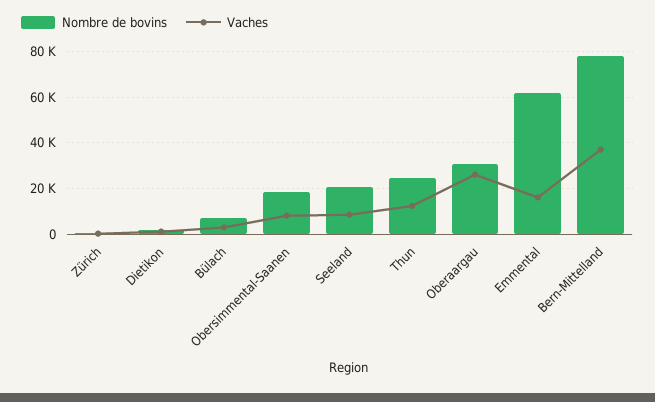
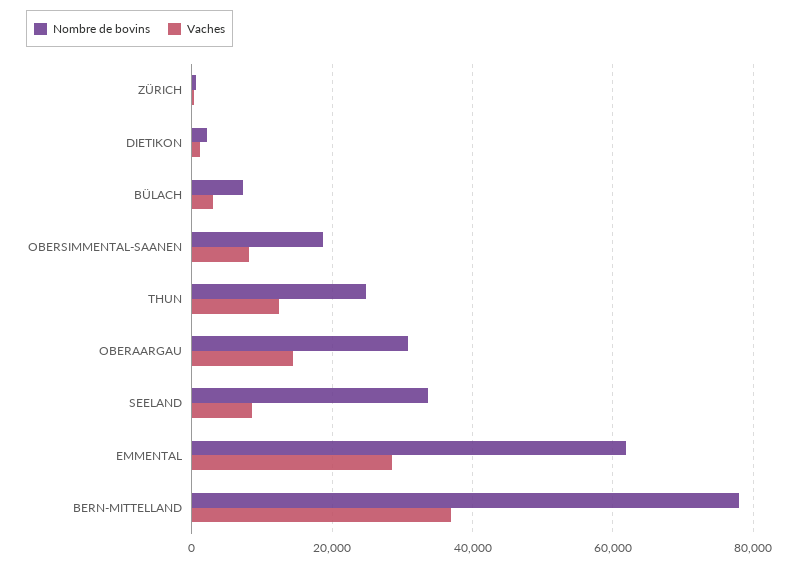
Nombre de bovins, Seeland: 20000 -> 34000
Vaches, Oberaargau: 25000 -> 14000
Vaches, Emmental: 15000 -> 28000

